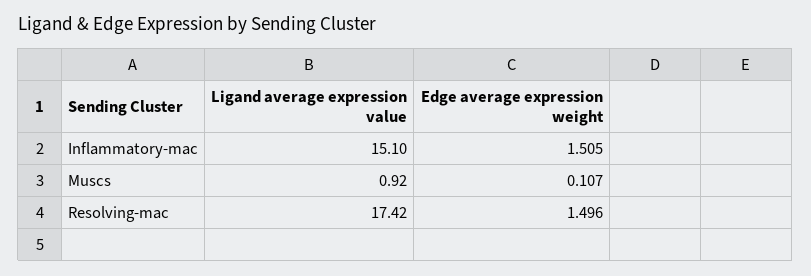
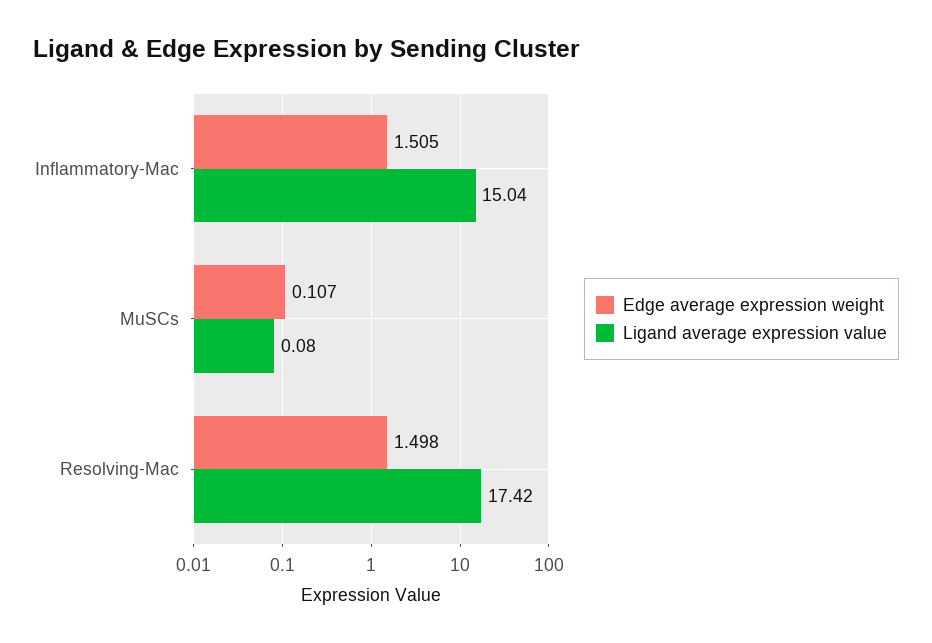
Ligand average expression value, Inflammatory-mac: 15.1 -> 15.04
Ligand average expression value, Muscs: 0.92 -> 0.08
Edge average expression weight, Resolving-mac: 1.496 -> 1.498

